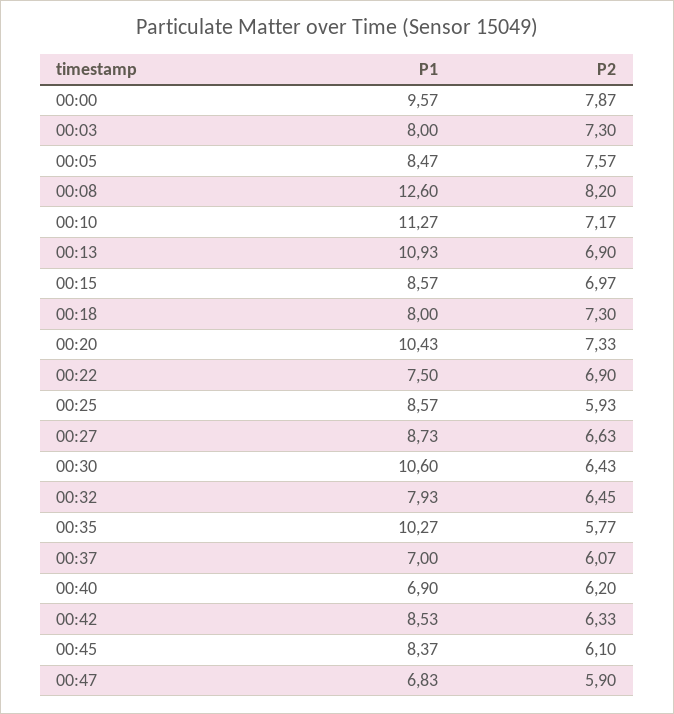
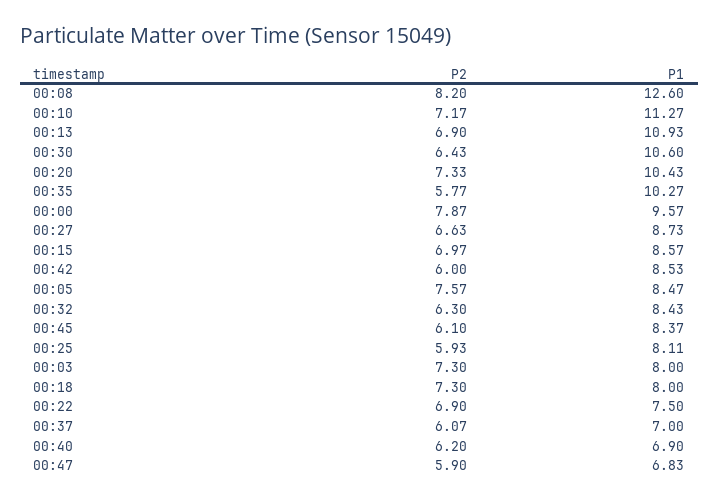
P1, 00:25: 8.57 -> 8.11
P1, 00:32: 7.93 -> 8.43
P2, 00:32: 6.45 -> 6.3
P2, 00:42: 6.33 -> 6

